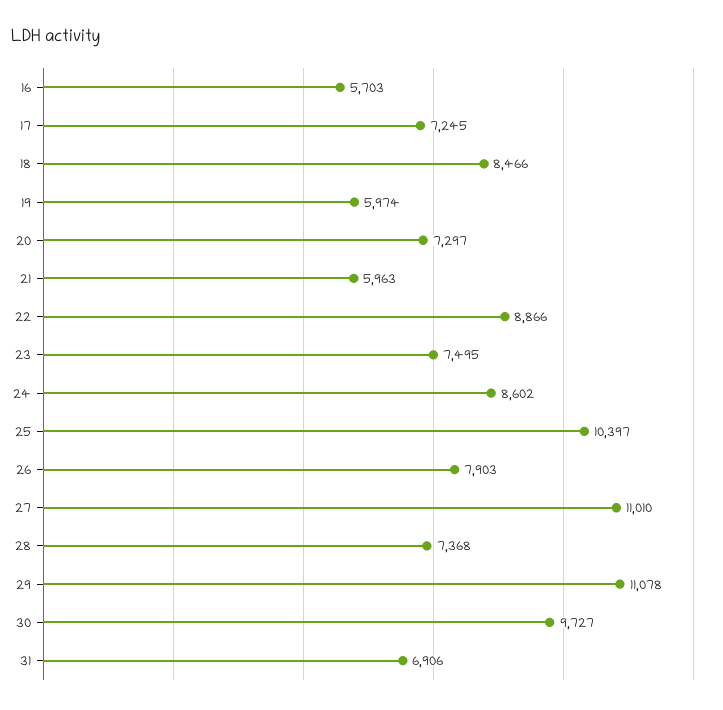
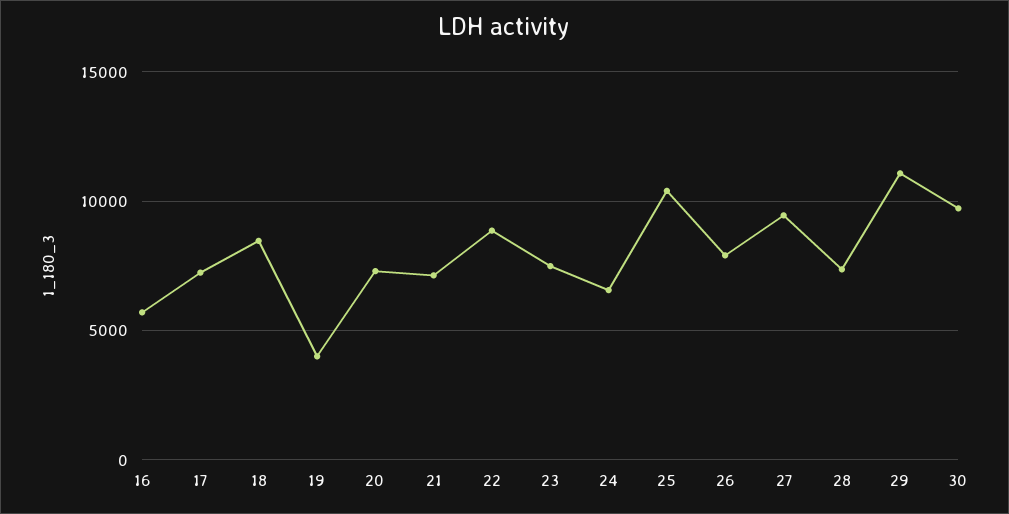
19: 5974 -> 4000
21: 5963 -> 7000
24: 8602 -> 6500
27: 11010 -> 9500
31: 6906 -> none

